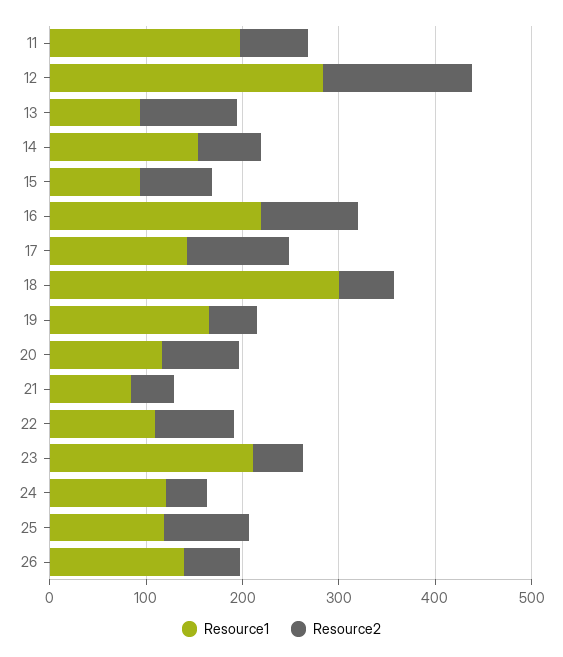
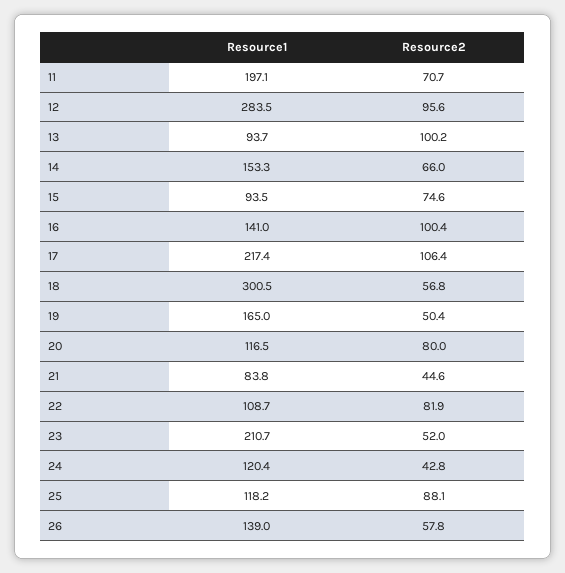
Resource2, 12: 160 -> 95.6
Resource1, 16: 220 -> 141
Resource1, 17: 140 -> 217.4

